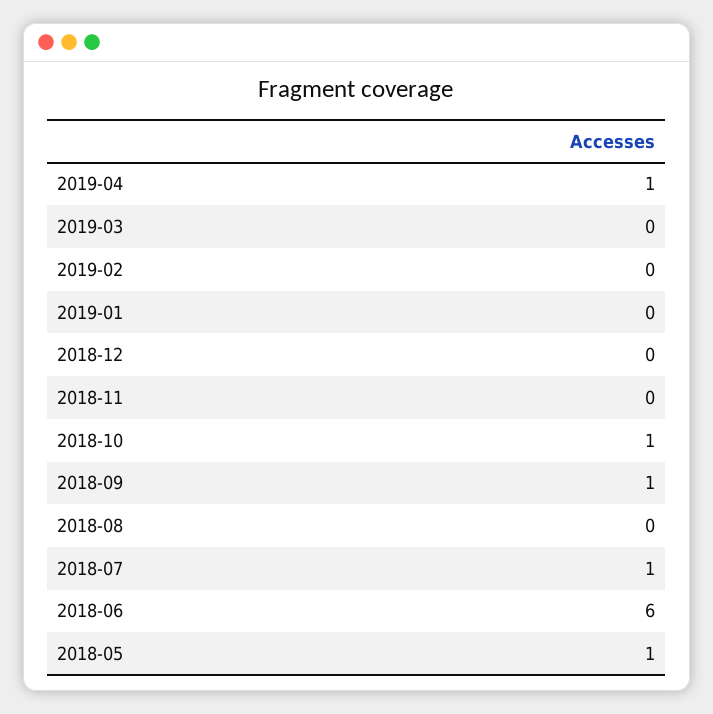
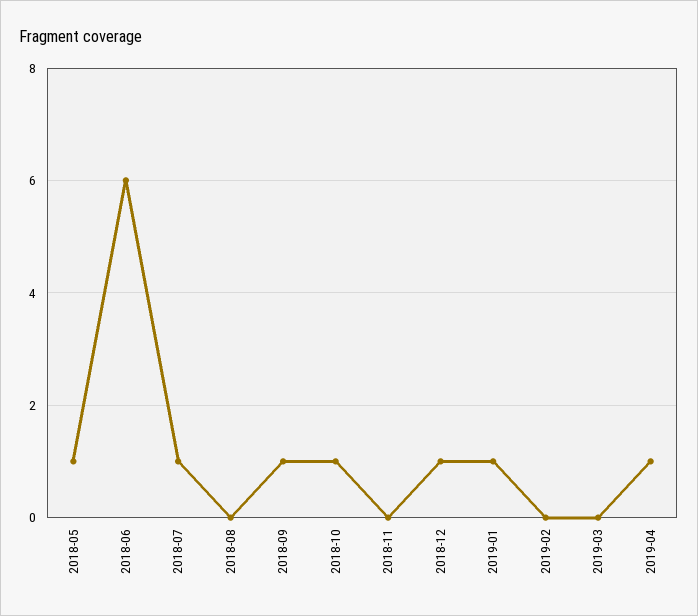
2019-01: 0 -> 1
2018-12: 0 -> 1

